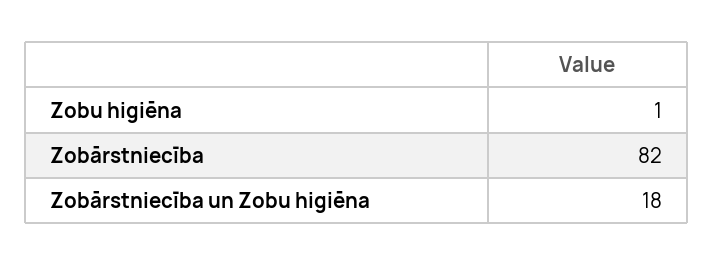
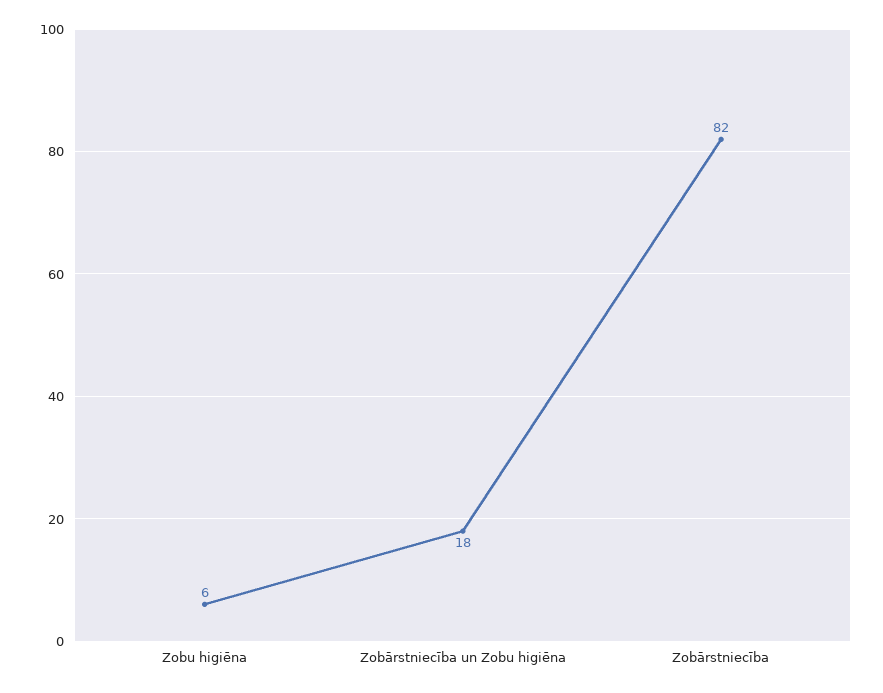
Zobu higiēna: 1 -> 6

